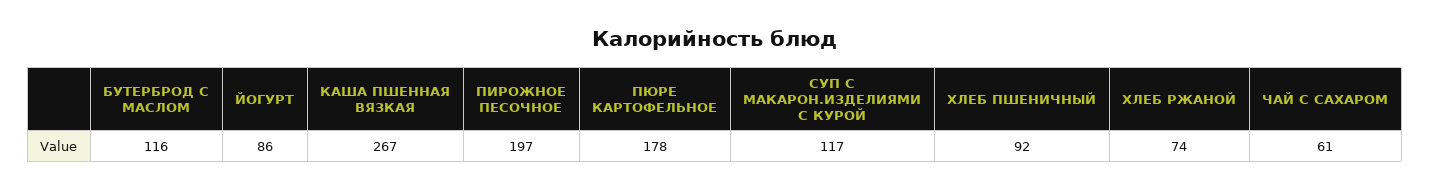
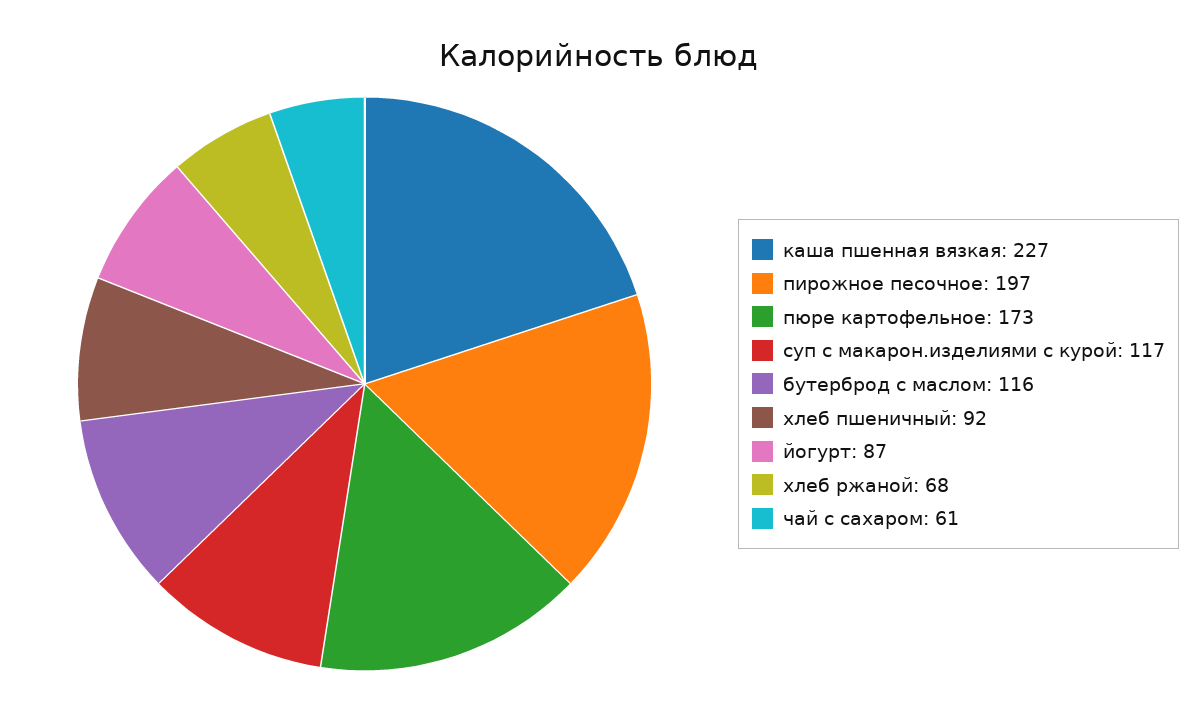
ЙОГУРТ: 86 -> 87
КАША ПШЕННАЯ ВЯЗКАЯ: 267 -> 227
ПЮРЕ КАРТОФЕЛЬНОЕ: 178 -> 173
ХЛЕБ РЖАНОЙ: 74 -> 68

